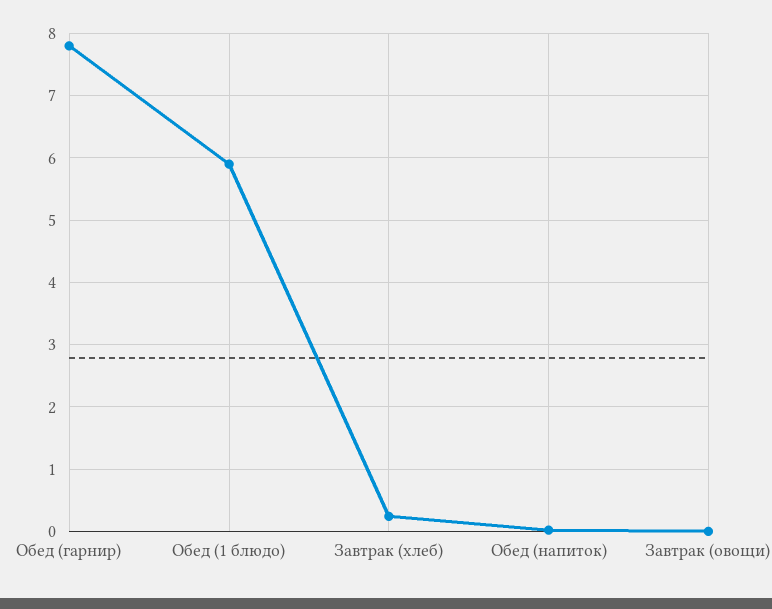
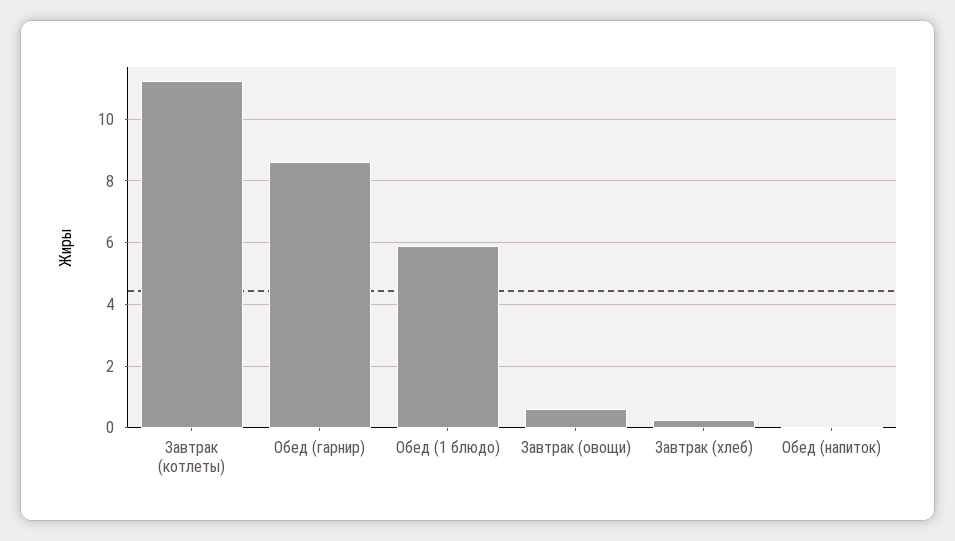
Обед (гарнир): 7.8 -> 8.6
Завтрак (овощи): 0 -> 0.6
Завтрак (котлеты): none -> 11.2

